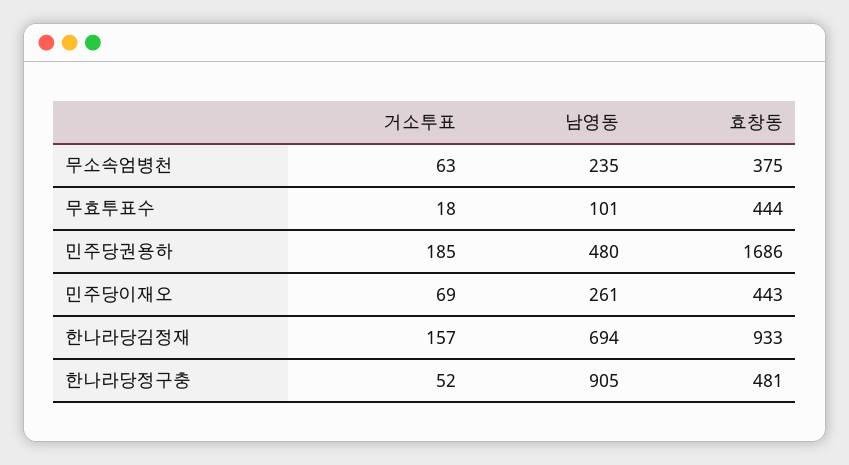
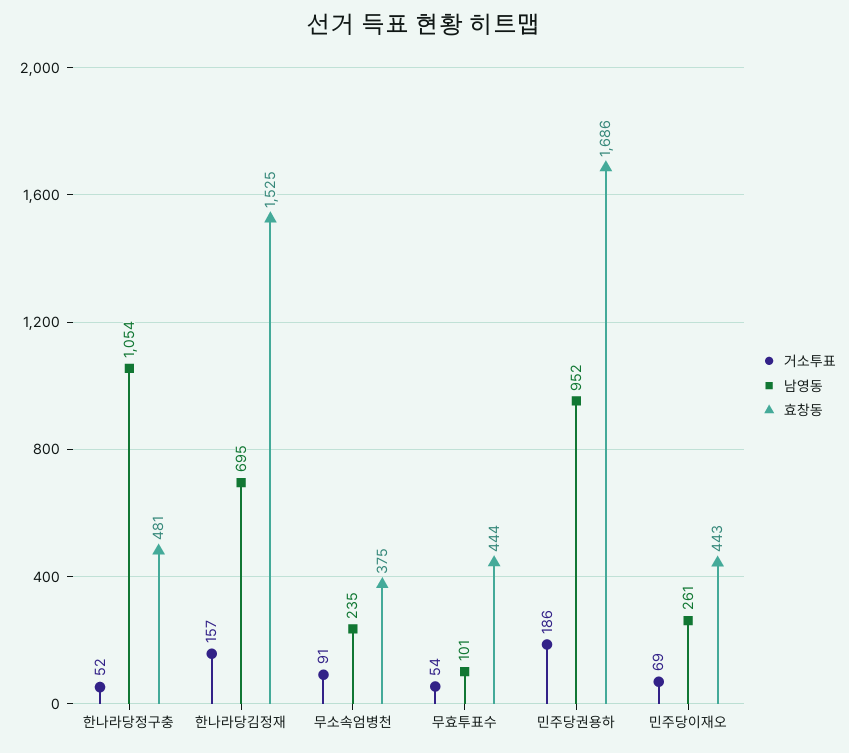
거소투표, 무소속엄병천: 63 -> 91
거소투표, 무효투표수: 18 -> 54
거소투표, 민주당권용하: 185 -> 186
남영동, 민주당권용하: 480 -> 952
남영동, 한나라당김정재: 694 -> 695
효창동, 한나라당김정재: 933 -> 1525
남영동, 한나라당정구충: 905 -> 1054

